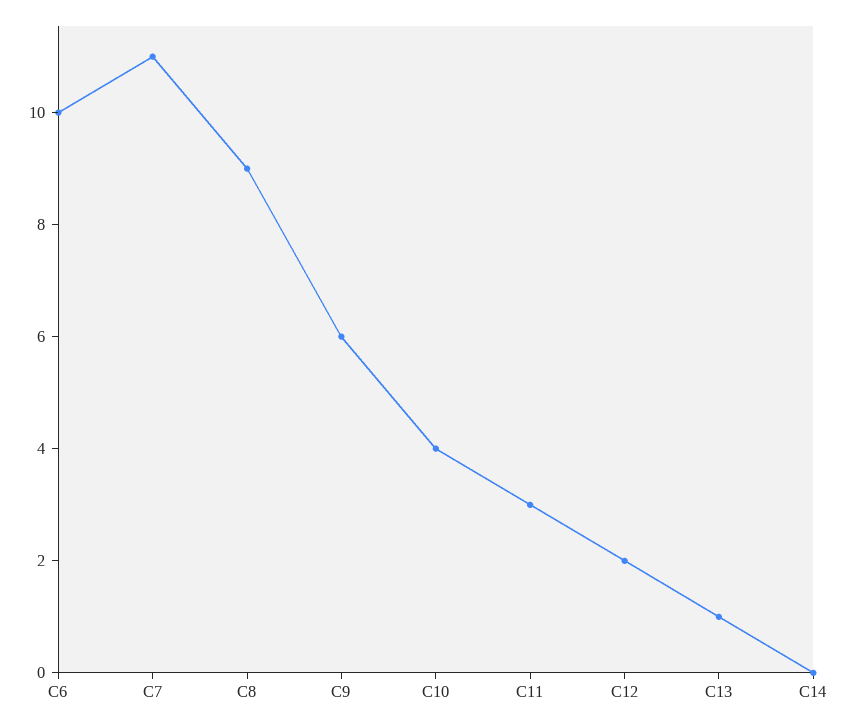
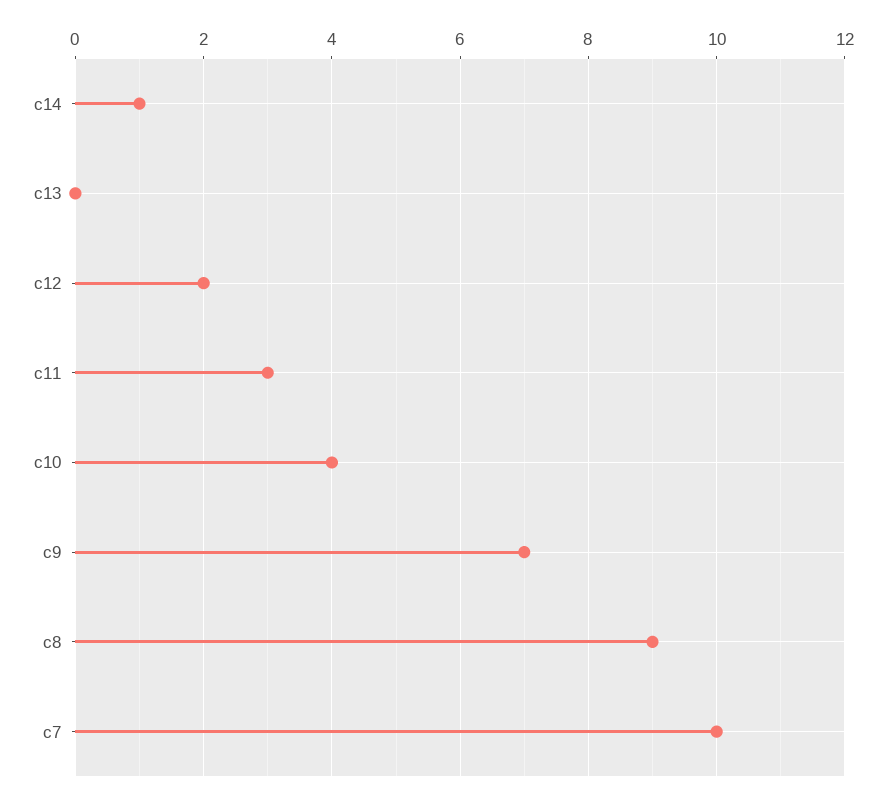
C6: 10 -> none
C7: 11 -> 10
C9: 6 -> 7
C13: 1 -> 0
C14: 0 -> 1

